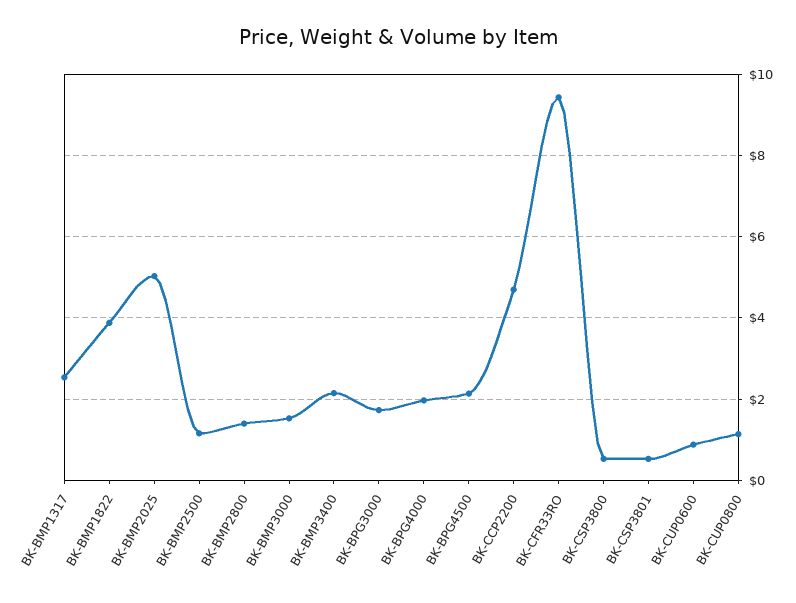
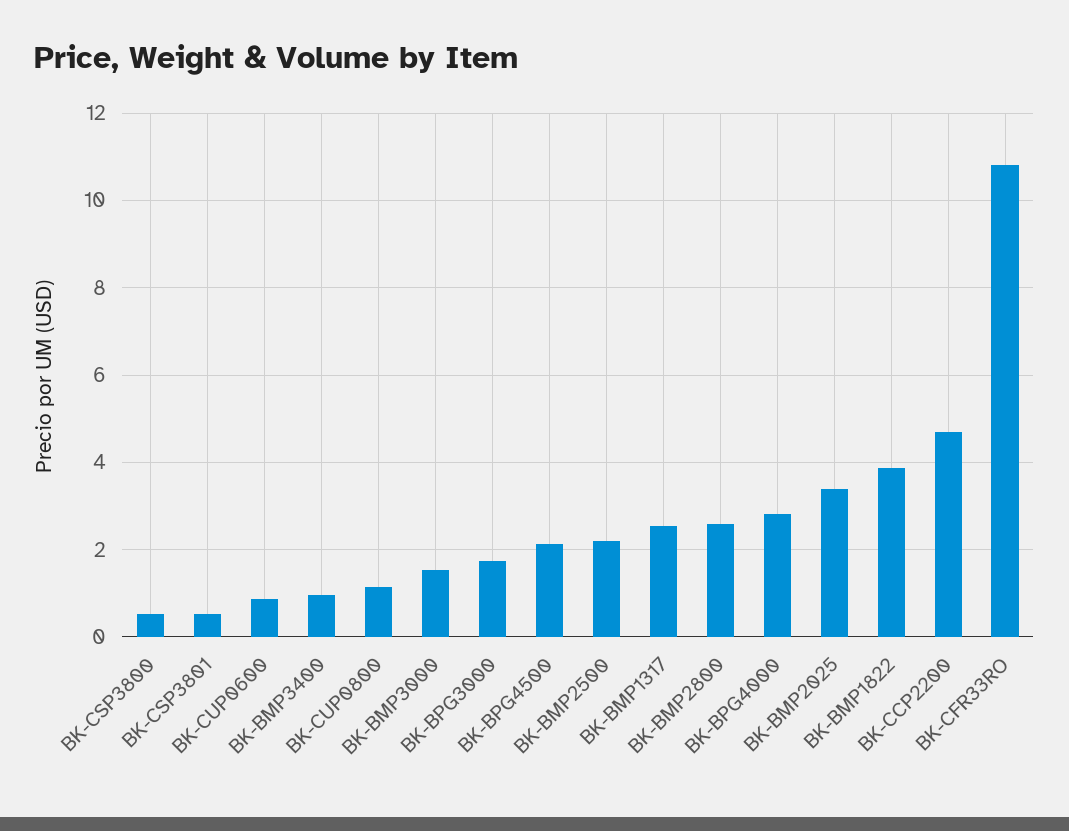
BK-BMP2025: 5 -> 3.4
BK-BMP2500: 1.2 -> 2.2
BK-BMP2800: 1.4 -> 2.6
BK-BMP3400: 2.2 -> 1
BK-BPG4000: 2 -> 2.8
BK-CFR33RO: 9.4 -> 10.8

